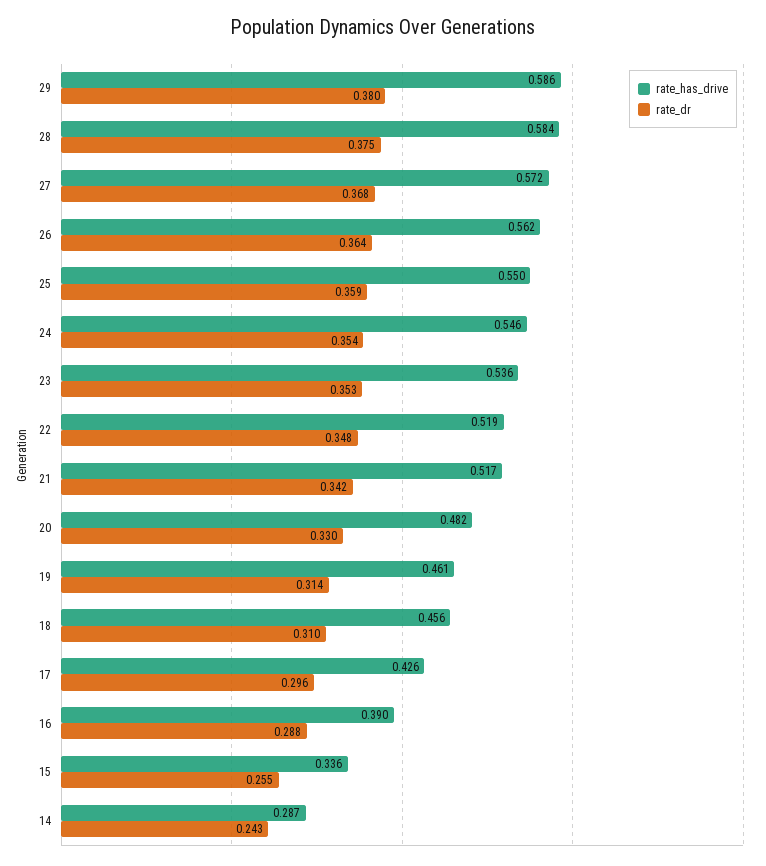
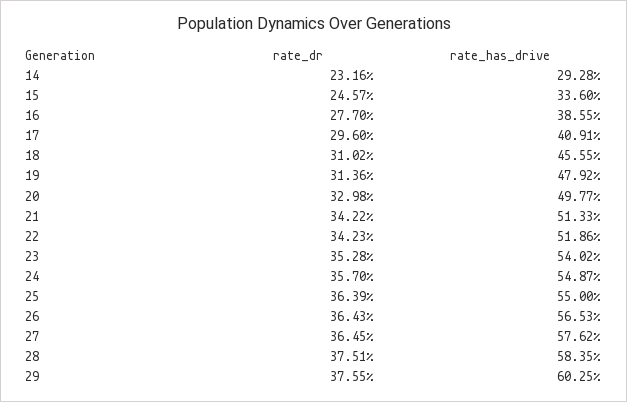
rate_has_drive, 29: 0.586 -> 0.6025
rate_dr, 29: 0.38 -> 0.3755
rate_has_drive, 27: 0.572 -> 0.5762
rate_dr, 27: 0.368 -> 0.3645
rate_has_drive, 26: 0.562 -> 0.5653
rate_dr, 25: 0.359 -> 0.3639
rate_has_drive, 24: 0.546 -> 0.5487
rate_dr, 24: 0.354 -> 0.357
rate_has_drive, 23: 0.536 -> 0.5402
rate_dr, 22: 0.348 -> 0.3423
rate_has_drive, 21: 0.517 -> 0.5133
rate_has_drive, 20: 0.482 -> 0.4977
rate_has_drive, 19: 0.461 -> 0.4792
rate_has_drive, 17: 0.426 -> 0.4091
rate_has_drive, 16: 0.39 -> 0.3855
rate_dr, 16: 0.288 -> 0.277
rate_dr, 15: 0.255 -> 0.2457
rate_has_drive, 14: 0.287 -> 0.2928
rate_dr, 14: 0.243 -> 0.2316

